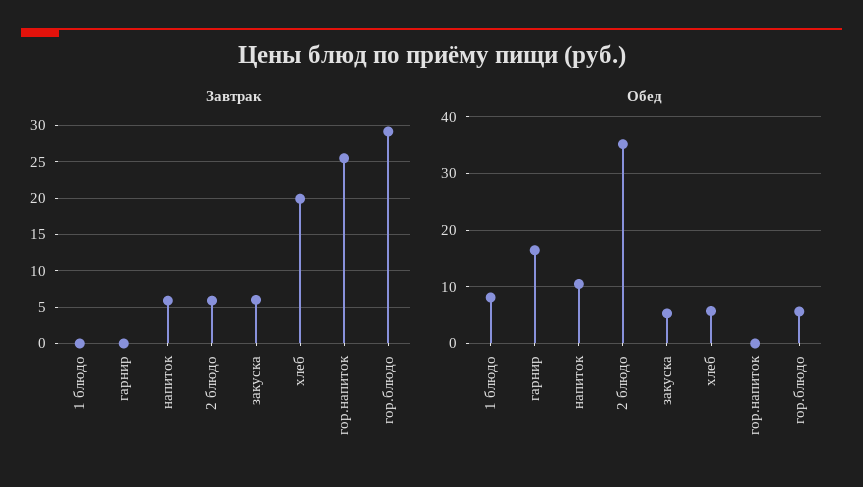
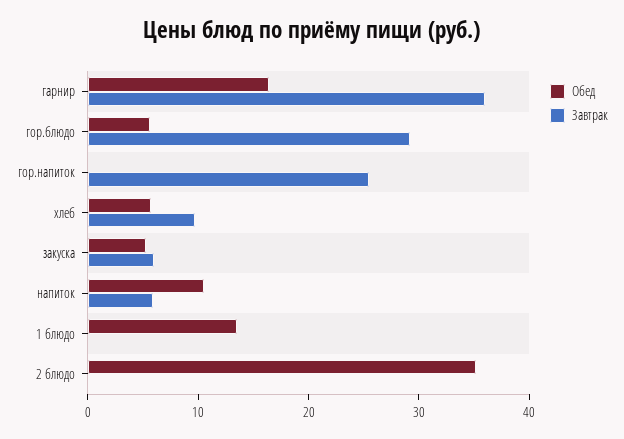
Завтрак, гарнир: 0 -> 36
Завтрак, 2 блюдо: 6 -> 0
Завтрак, хлеб: 20 -> 10
Обед, 1 блюдо: 8 -> 14

